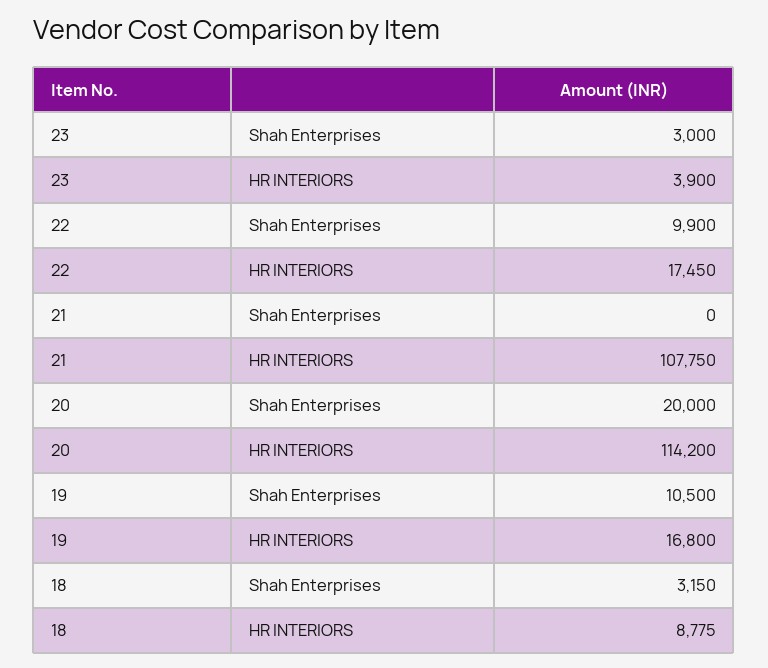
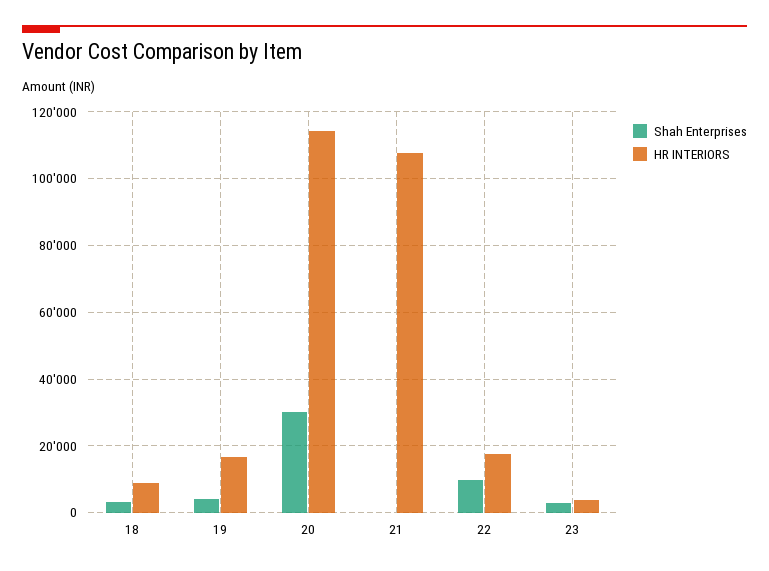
Shah Enterprises, 20: 20000 -> 30000
Shah Enterprises, 19: 10500 -> 4000

